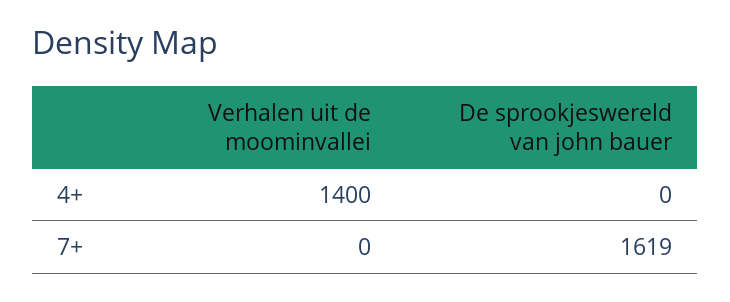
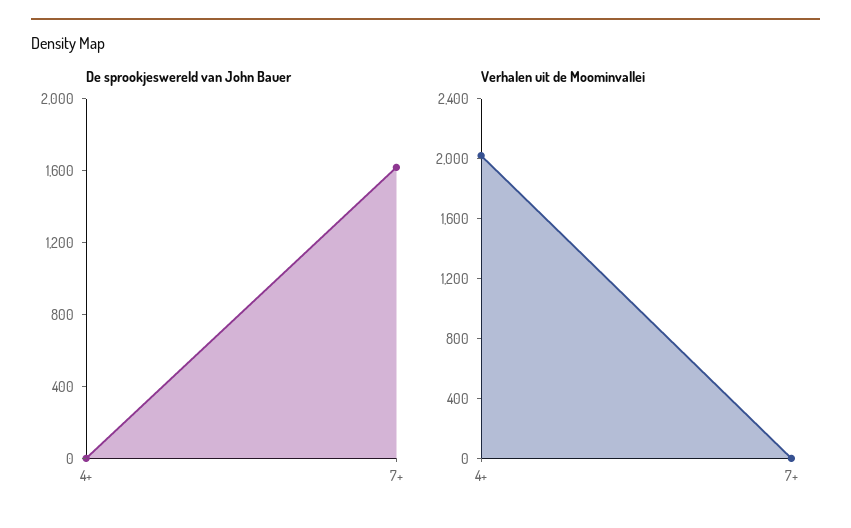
Verhalen uit de moominvallei, 4+: 1400 -> 2000

